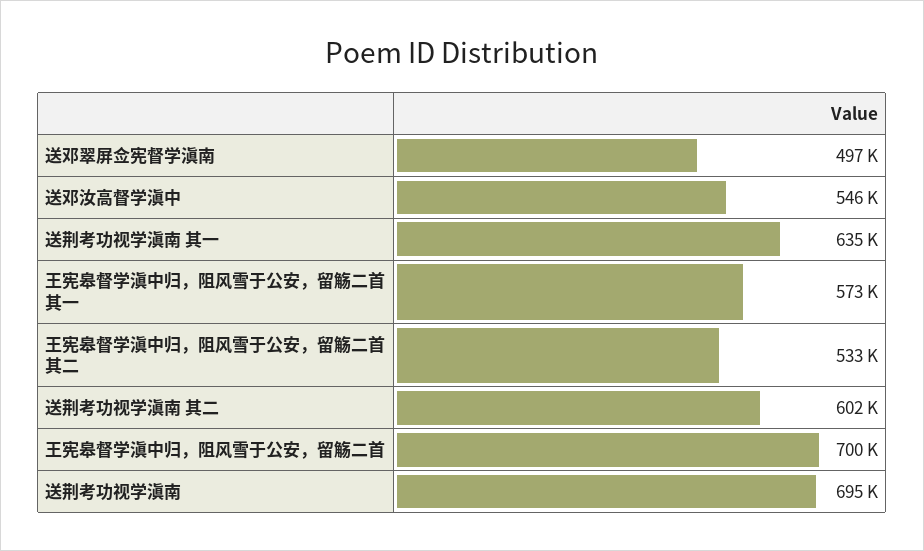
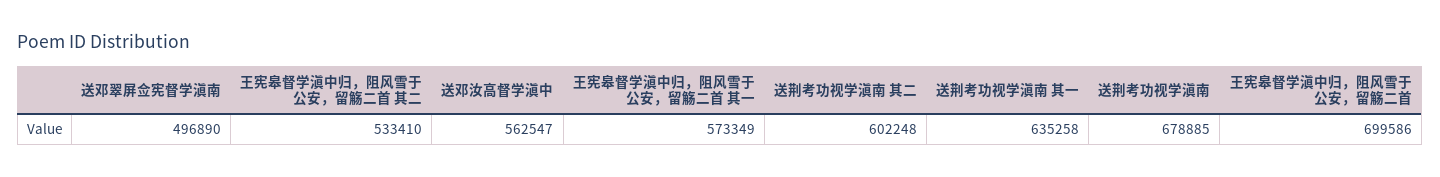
送邓汝高督学滇中: 546000 -> 562547
送荆考功视学滇南: 695000 -> 678885

